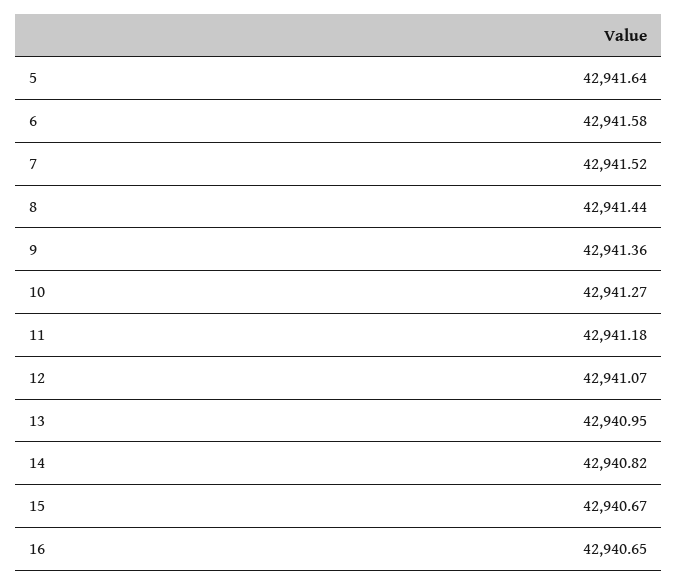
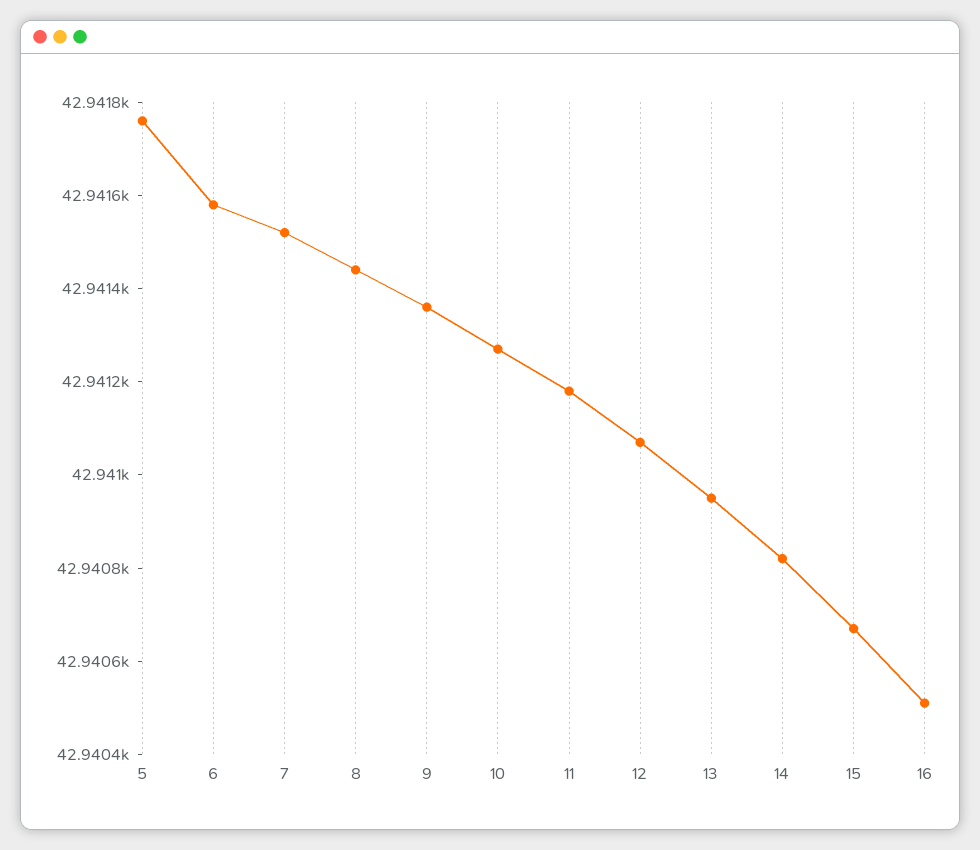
5: 42941.64 -> 42941.75
16: 42940.65 -> 42940.5

